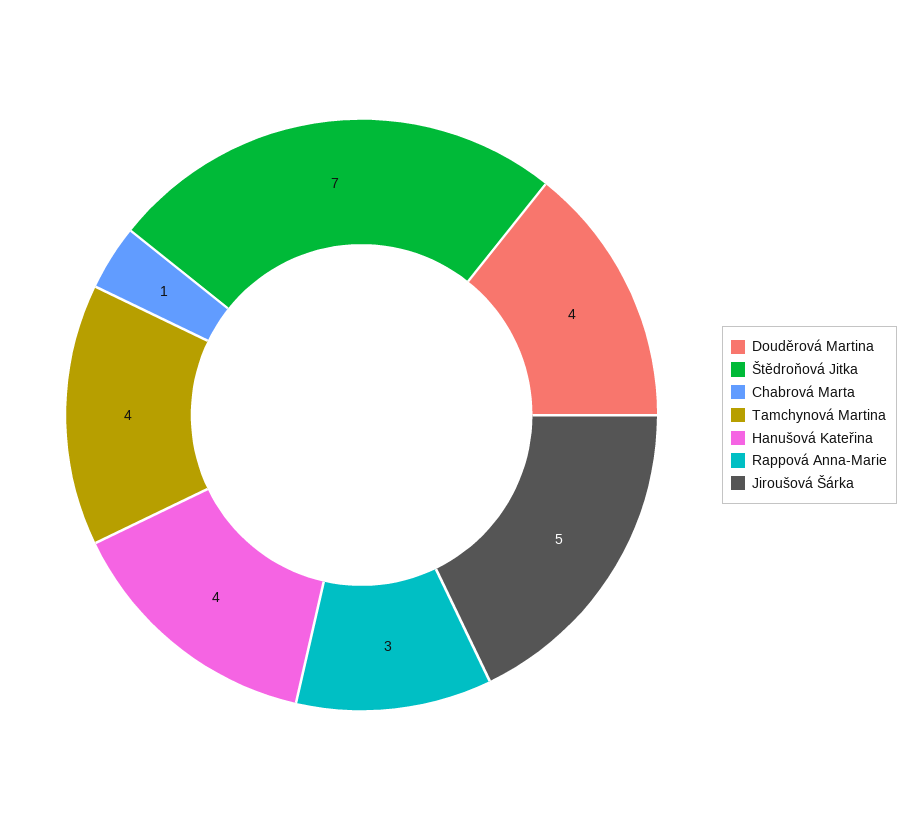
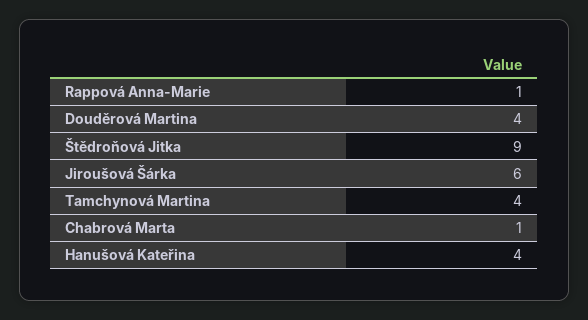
Štědroňová Jitka: 7 -> 9
Rappová Anna-Marie: 3 -> 1
Jiroušová Šárka: 5 -> 6

